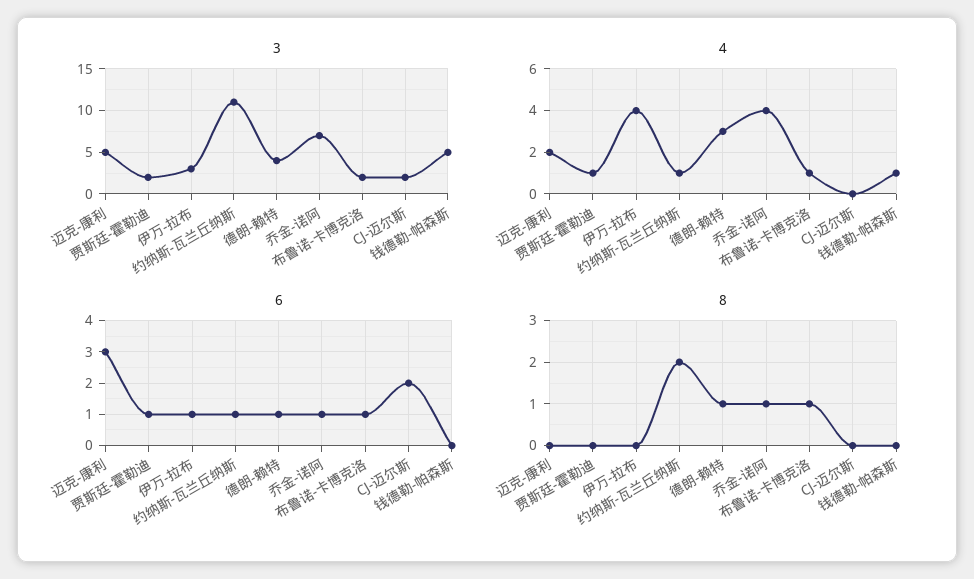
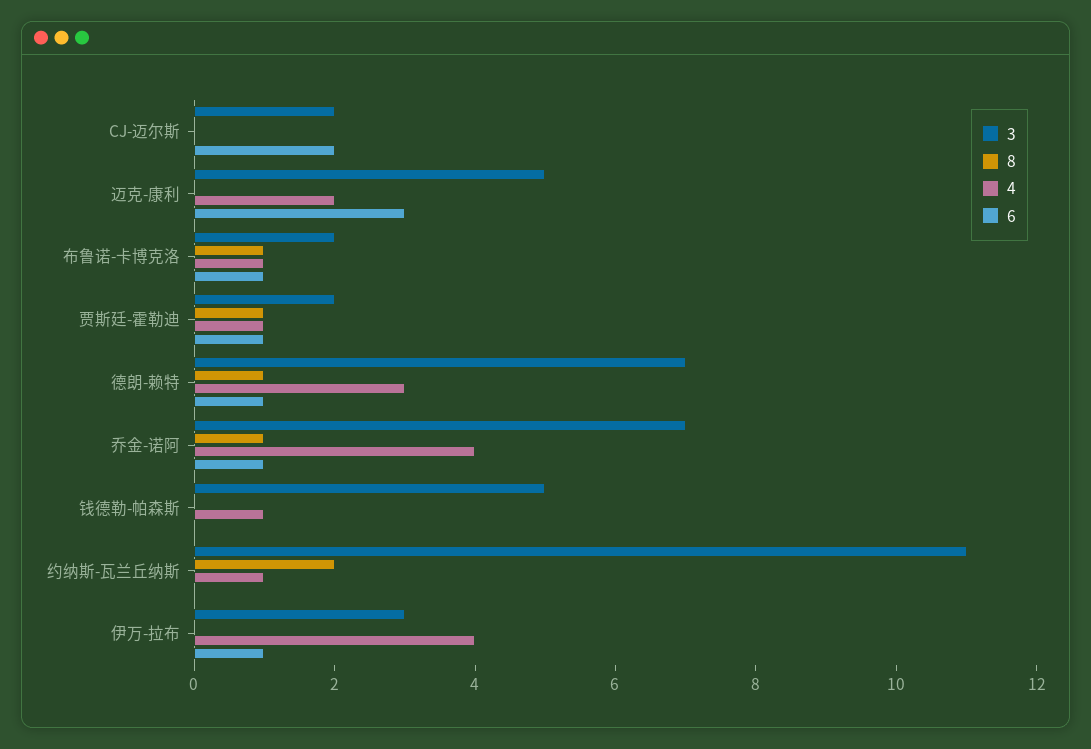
3, 德朗-赖特: 4 -> 7
6, 约纳斯-瓦兰丘纳斯: 1 -> 0
8, 贾斯廷-霍勒迪: 0 -> 1

